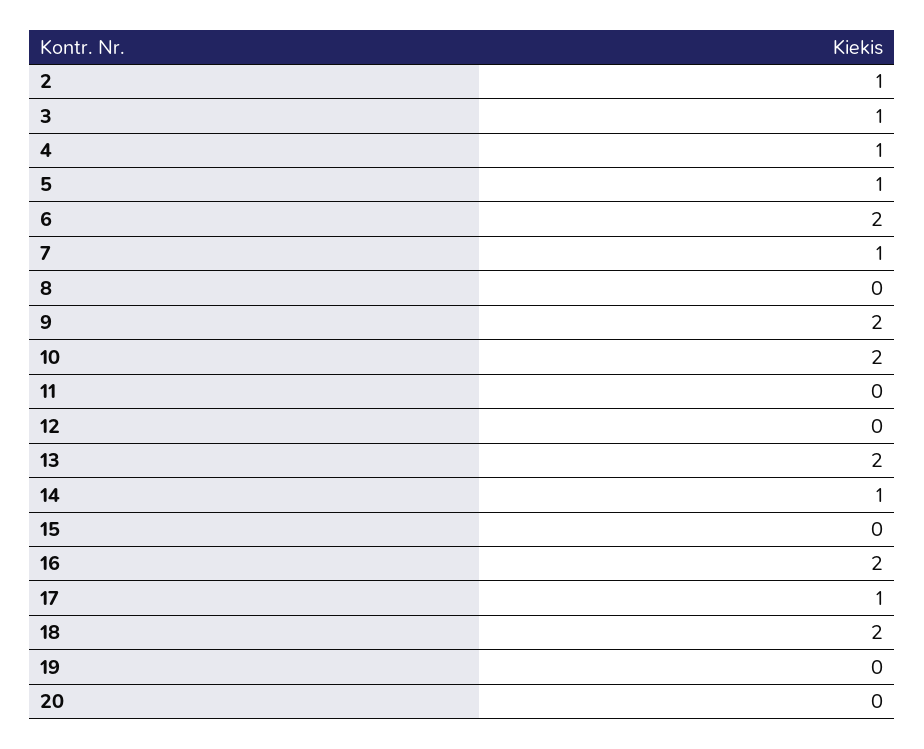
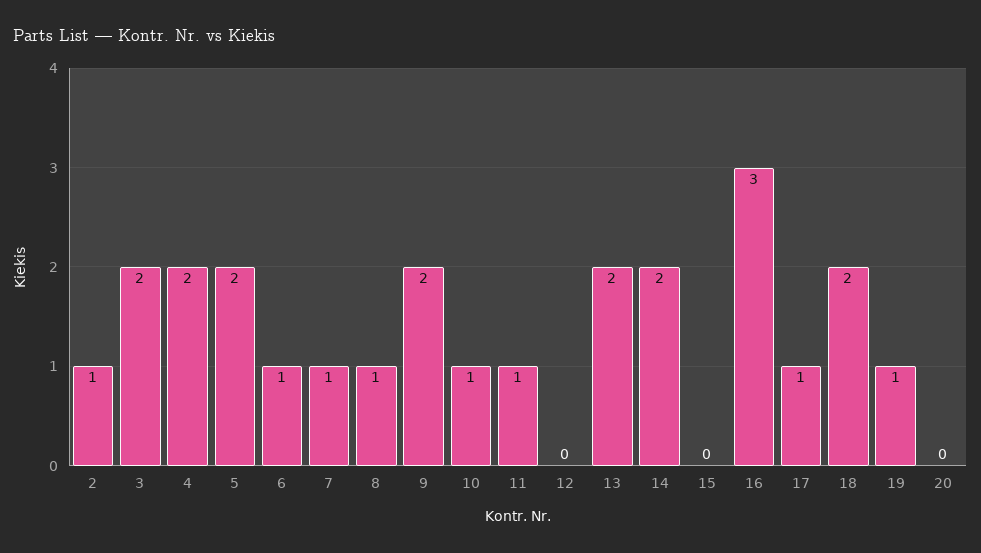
3: 1 -> 2
4: 1 -> 2
5: 1 -> 2
6: 2 -> 1
8: 0 -> 1
10: 2 -> 1
11: 0 -> 1
14: 1 -> 2
16: 2 -> 3
19: 0 -> 1

